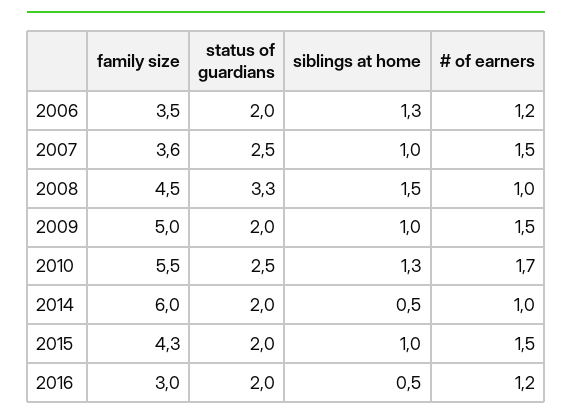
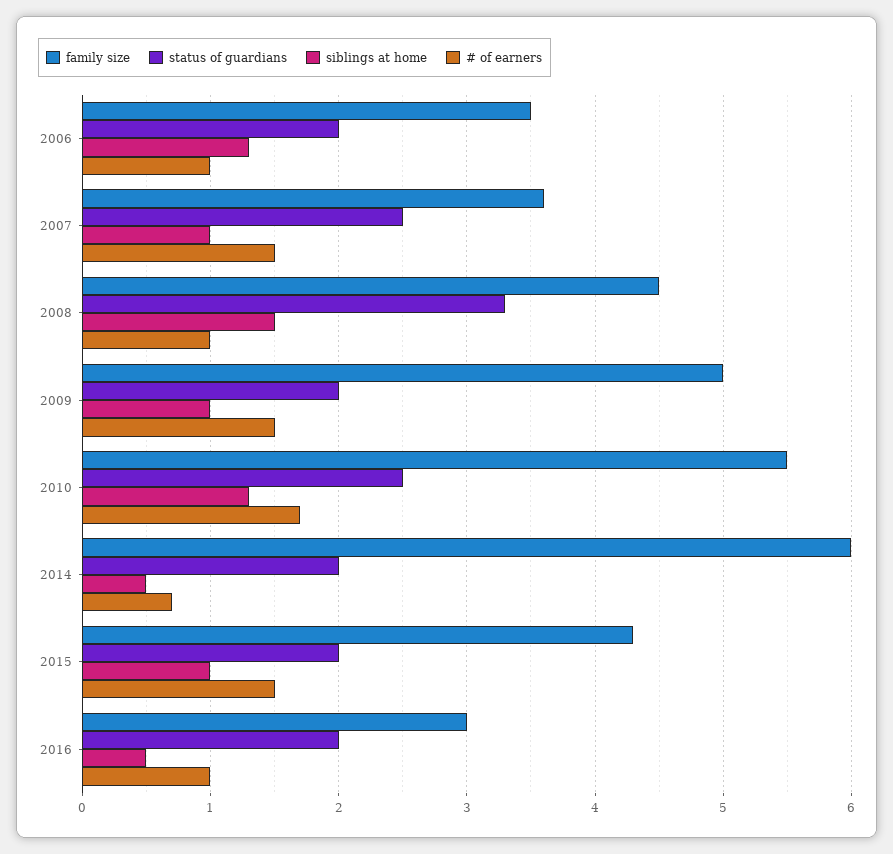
# of earners, 2006: 1.2 -> 1
# of earners, 2014: 1 -> 0.7
# of earners, 2016: 1.2 -> 1

